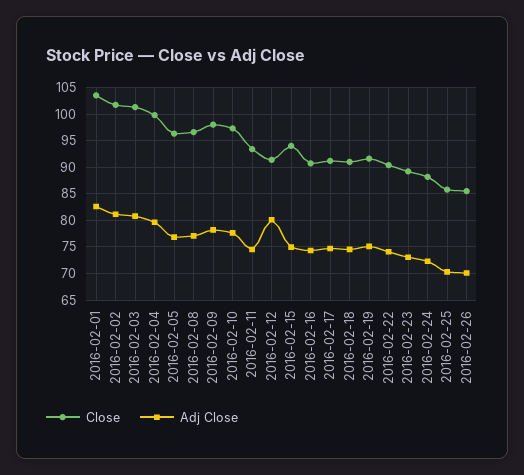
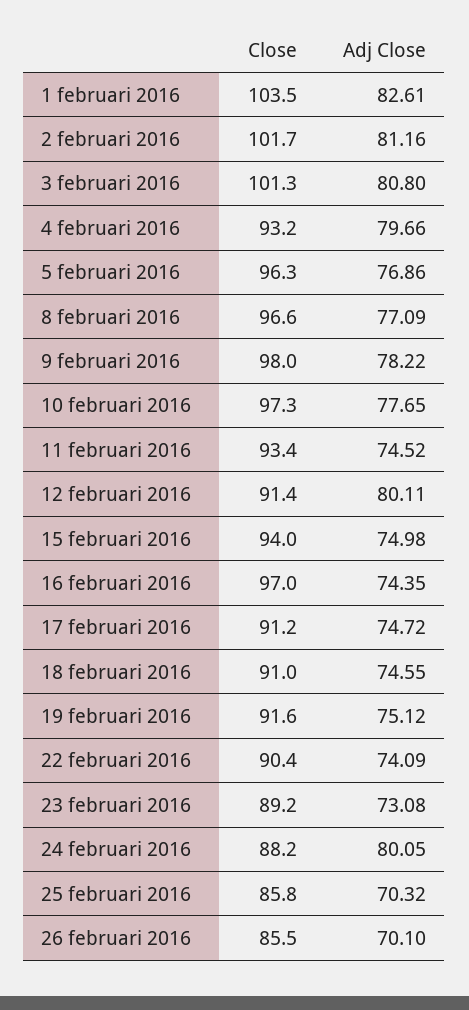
Close, 2016-02-04: 100 -> 93.2
Close, 2016-02-16: 90 -> 97
Adj Close, 2016-02-24: 72.5 -> 80.05

